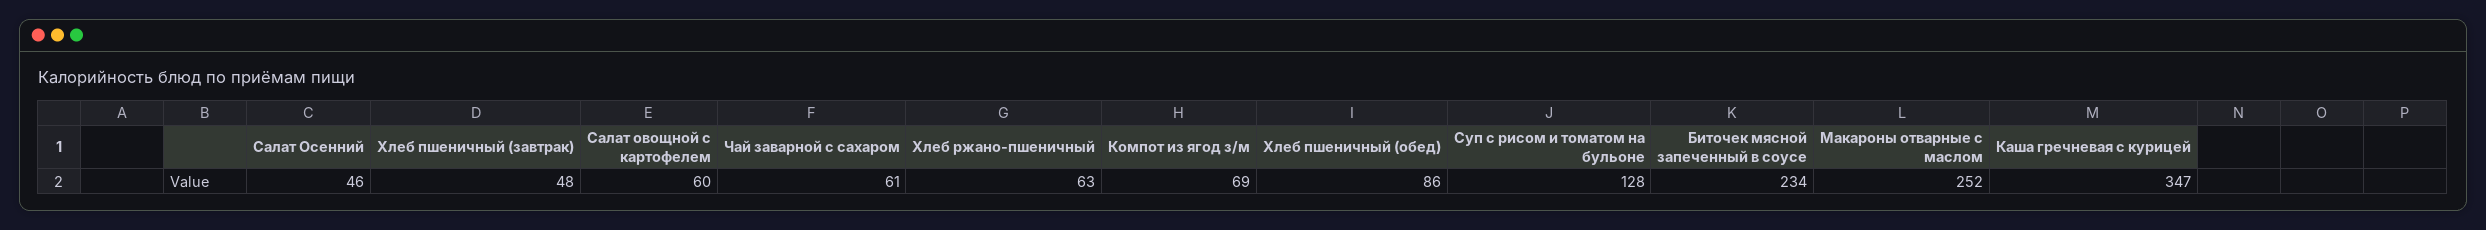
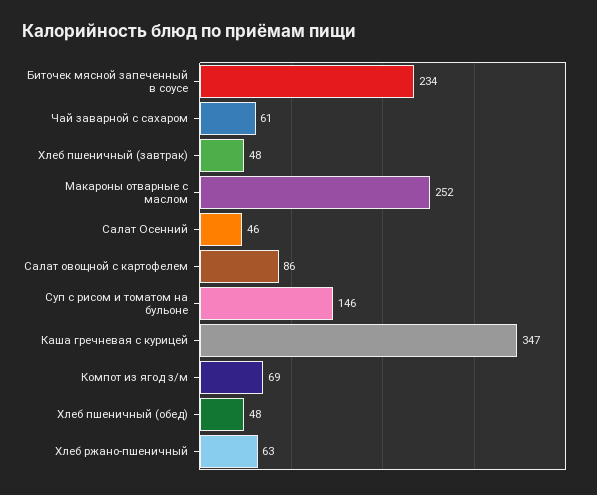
Салат овощной с картофелем: 60 -> 86
Хлеб пшеничный (обед): 86 -> 48
Суп с рисом и томатом на бульоне: 128 -> 146

